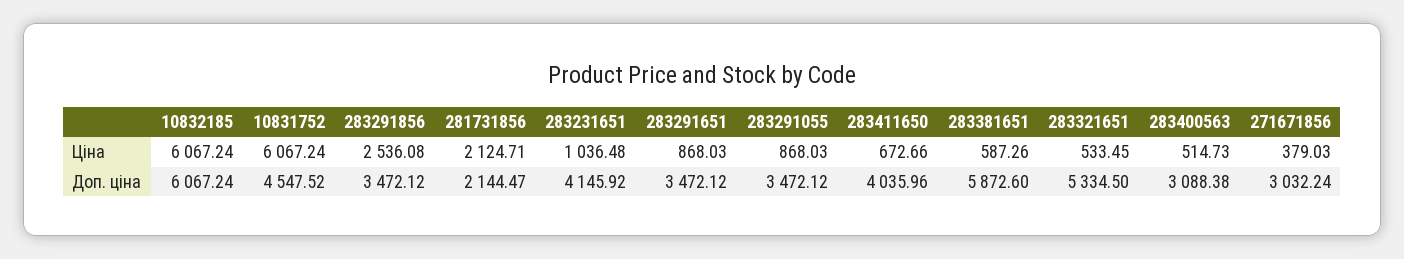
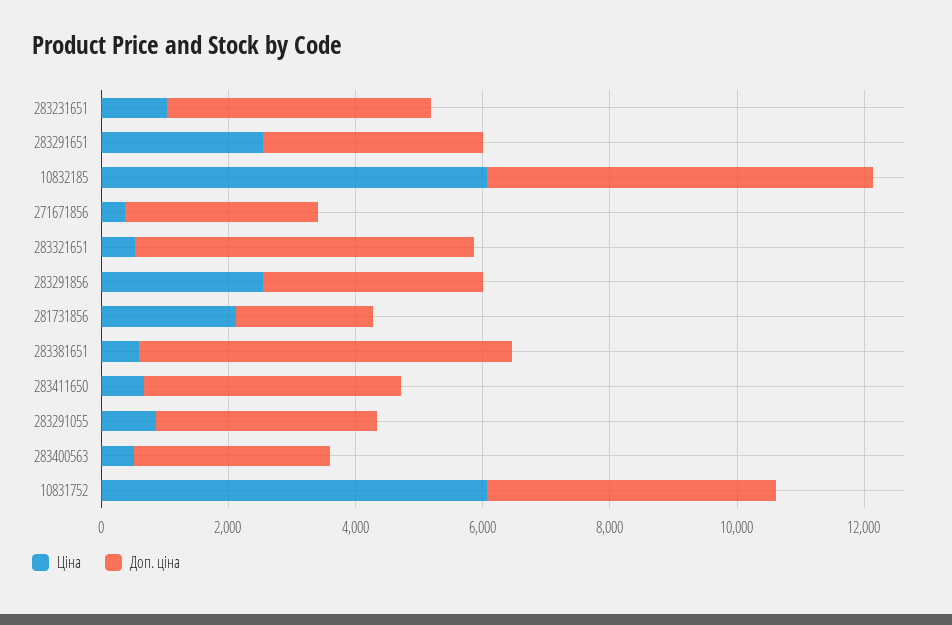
Ціна, 283291651: 868.03 -> 2500

